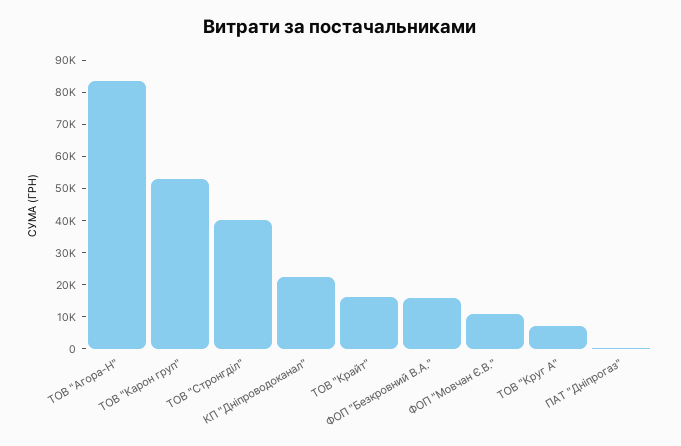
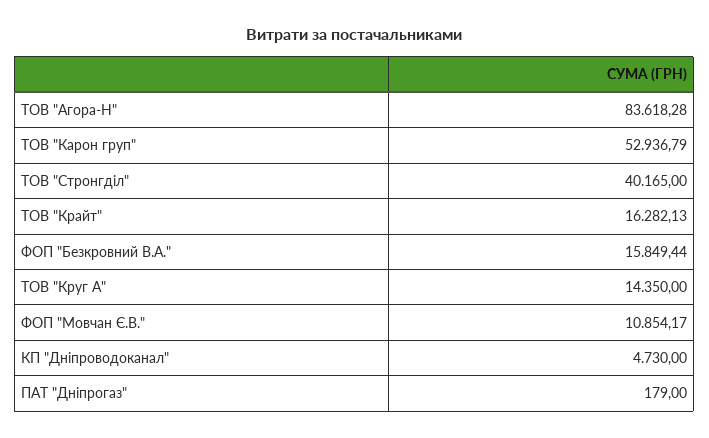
КП "Дніпроводоканал": 22500 -> 4730
ТОВ "Круг А": 7500 -> 14350

